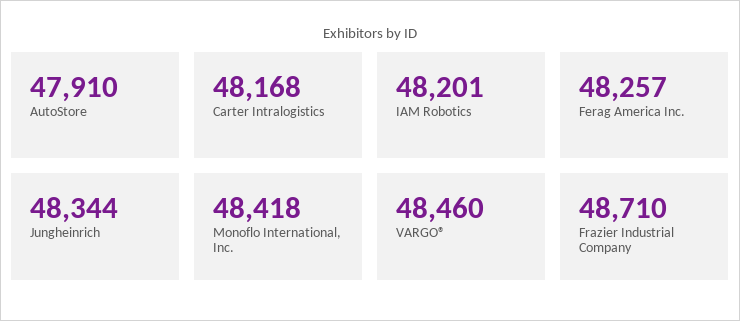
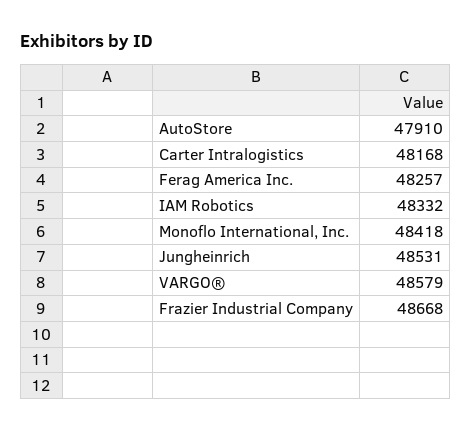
IAM Robotics: 48201 -> 48332
Jungheinrich: 48344 -> 48531
VARGO®: 48460 -> 48579
Frazier Industrial Company: 48710 -> 48668

